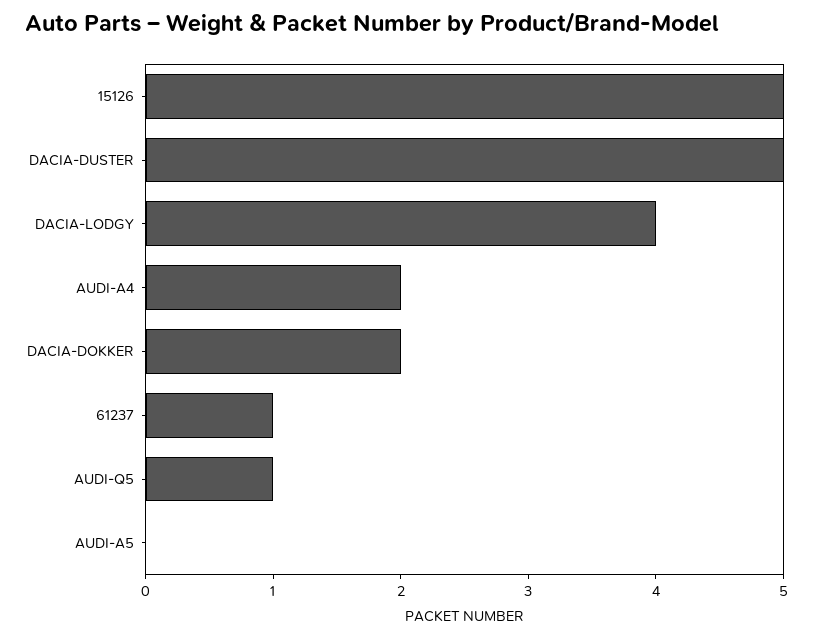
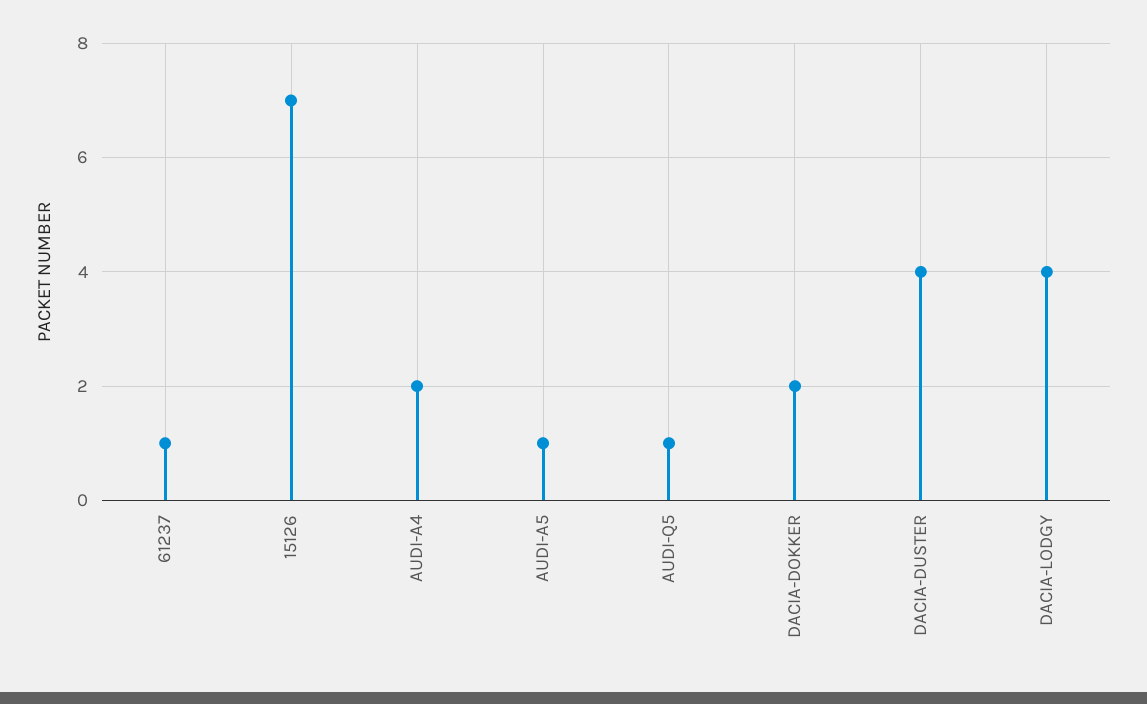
15126: 5 -> 7
DACIA-DUSTER: 5 -> 4
AUDI-A5: 0 -> 1

